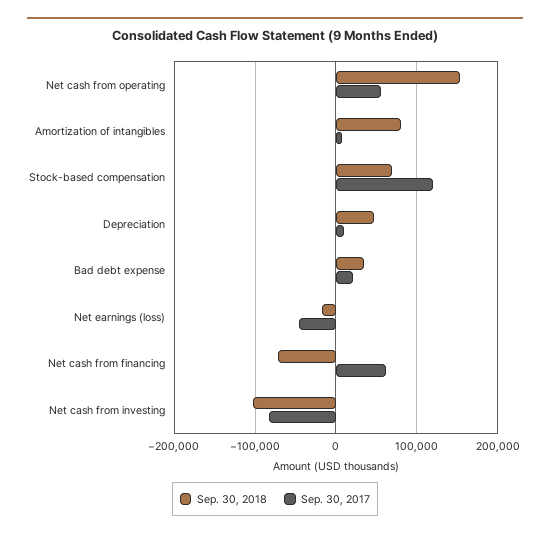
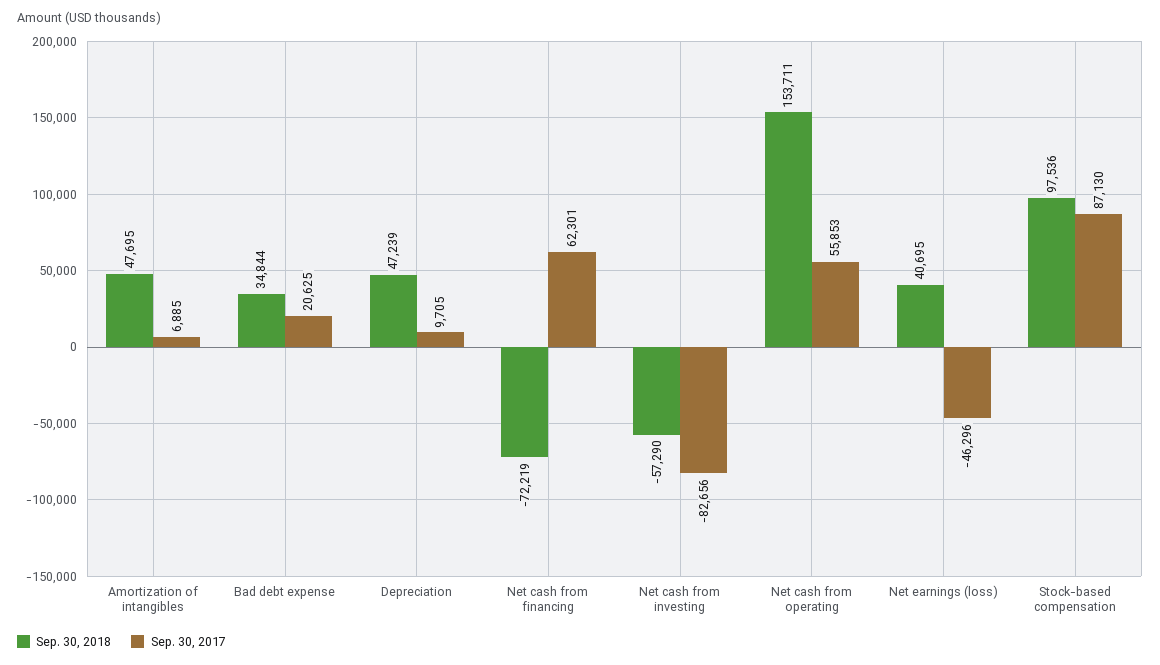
Sep. 30, 2018, Amortization of intangibles: 80000 -> 47695
Sep. 30, 2018, Stock-based compensation: 70000 -> 97536
Sep. 30, 2017, Stock-based compensation: 120000 -> 87130
Sep. 30, 2018, Net earnings (loss): -20000 -> 40695
Sep. 30, 2018, Net cash from investing: -100000 -> -57290

